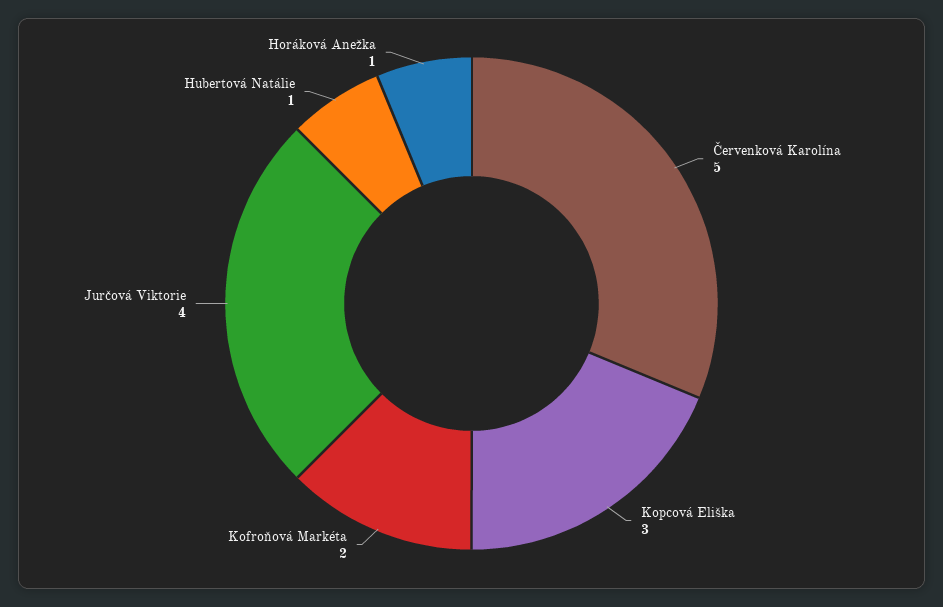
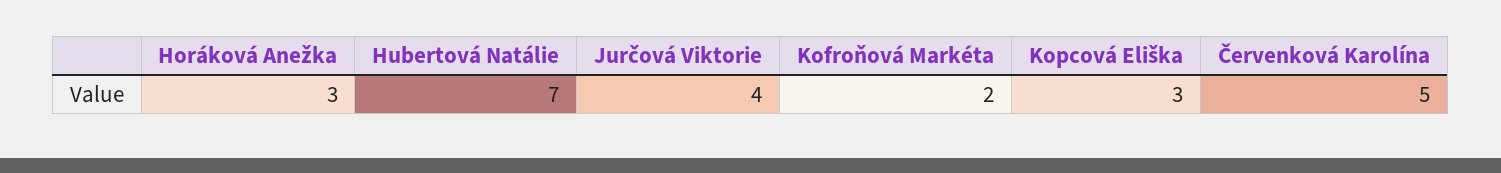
Hubertová Natálie: 1 -> 7
Horáková Anežka: 1 -> 3

